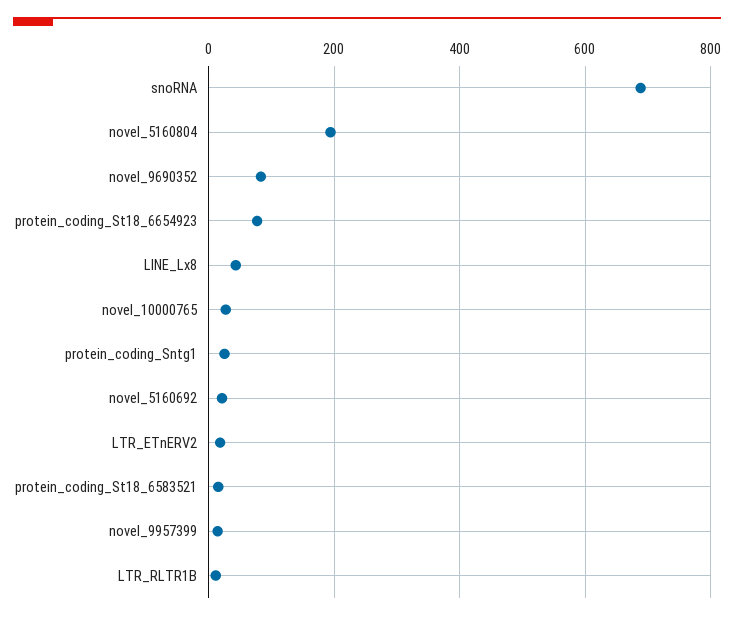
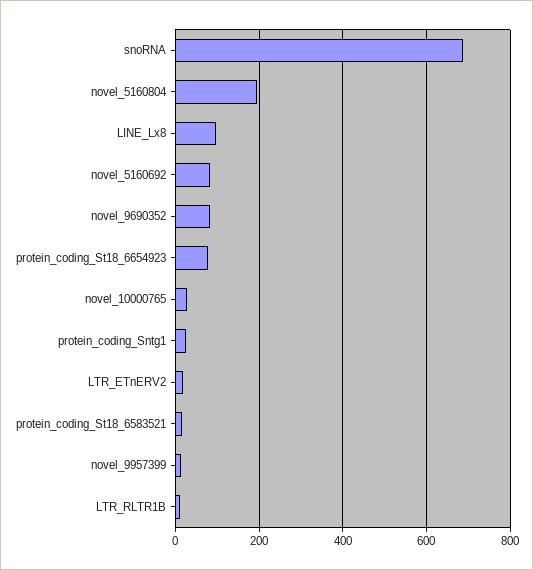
LINE_Lx8: 40 -> 100
novel_5160692: 20 -> 80

